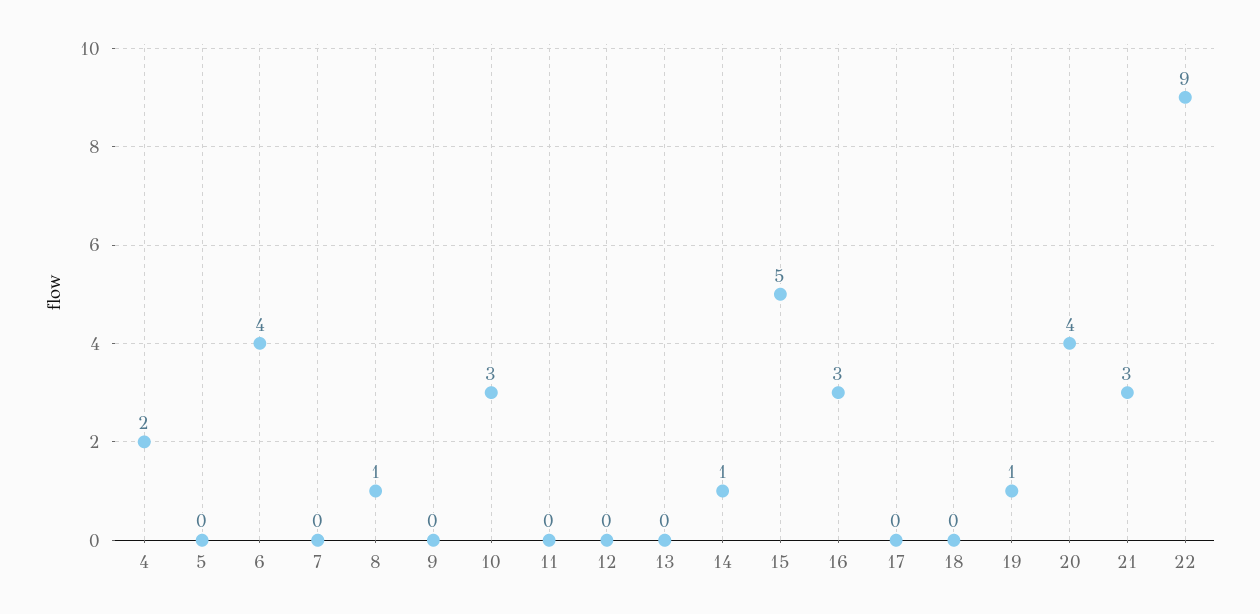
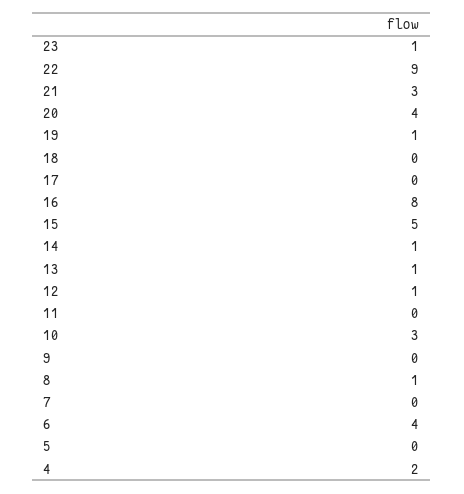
12: 0 -> 1
13: 0 -> 1
16: 3 -> 8
23: none -> 1

